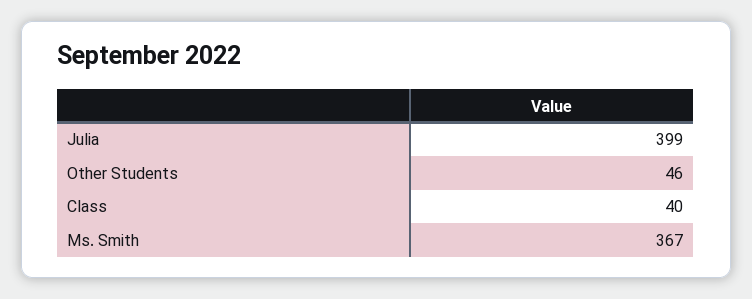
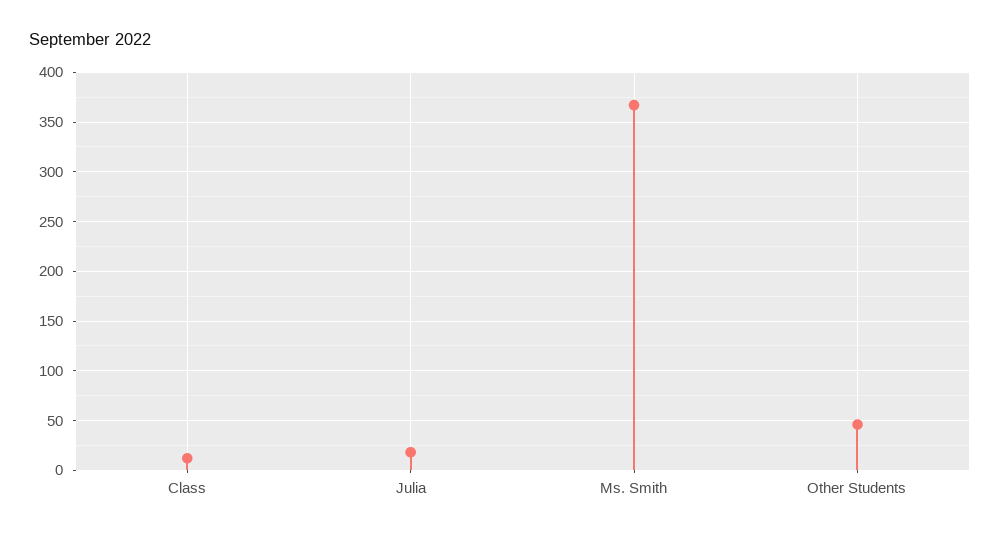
Julia: 399 -> 20
Class: 40 -> 10

